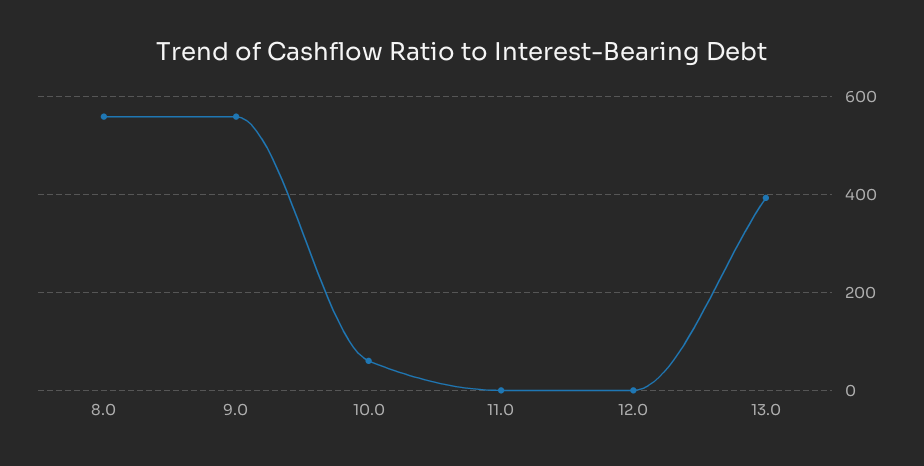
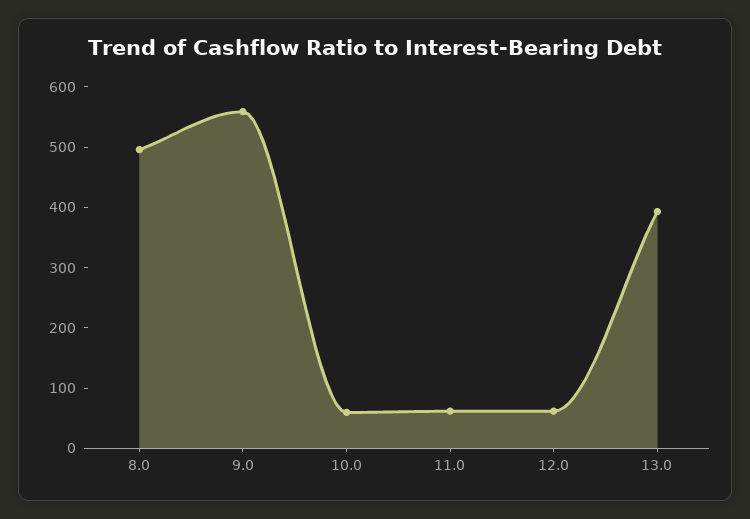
8.0: 560 -> 500
11.0: 0 -> 60
12.0: 0 -> 60

